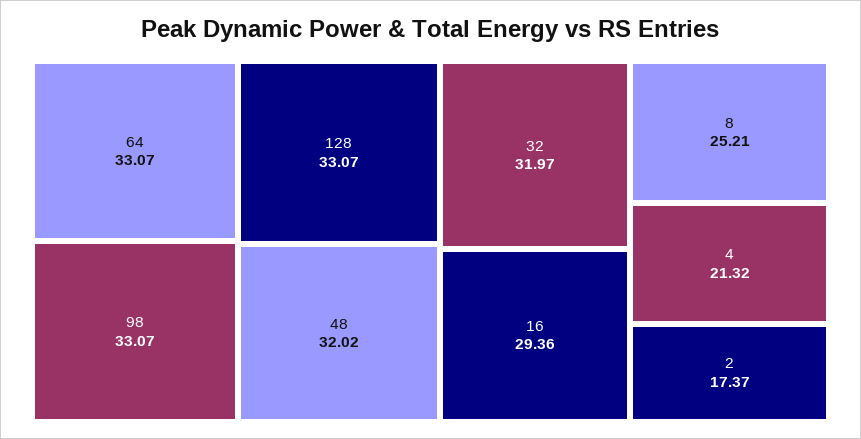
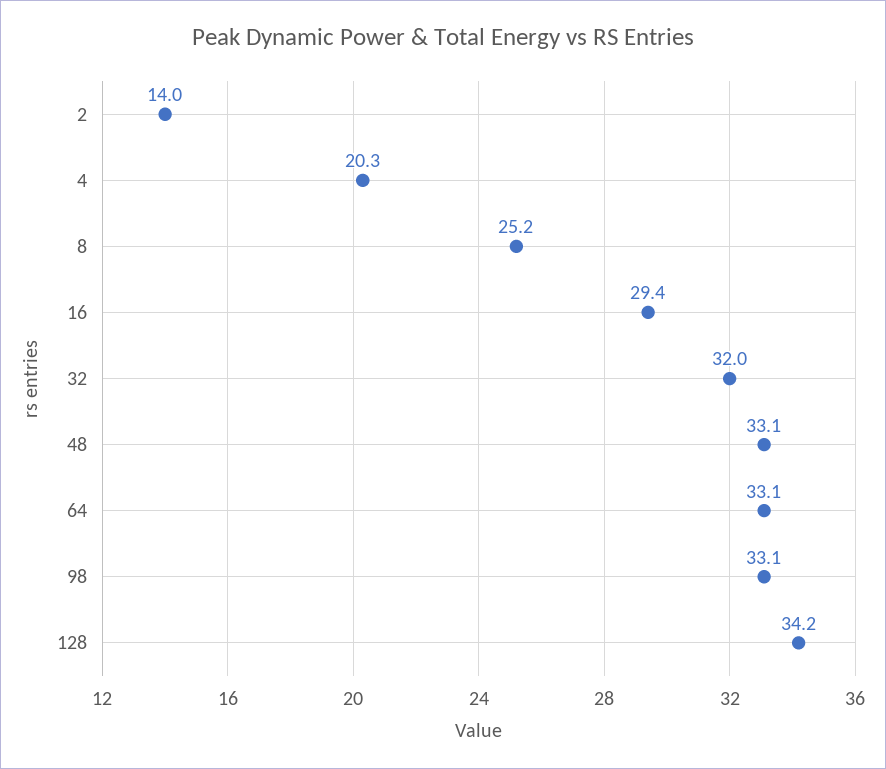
128: 33.07 -> 34.2
48: 32.02 -> 33.1
4: 21.32 -> 20.3
2: 17.37 -> 14

